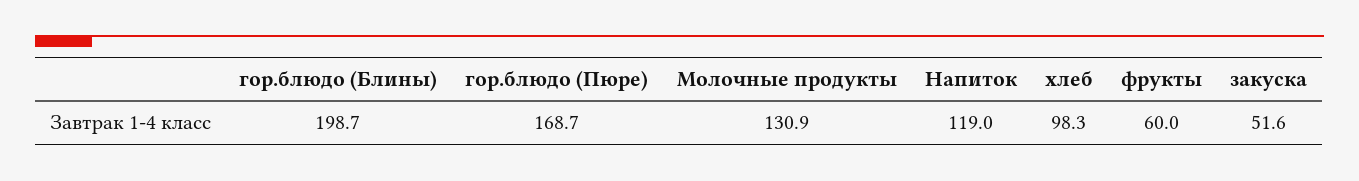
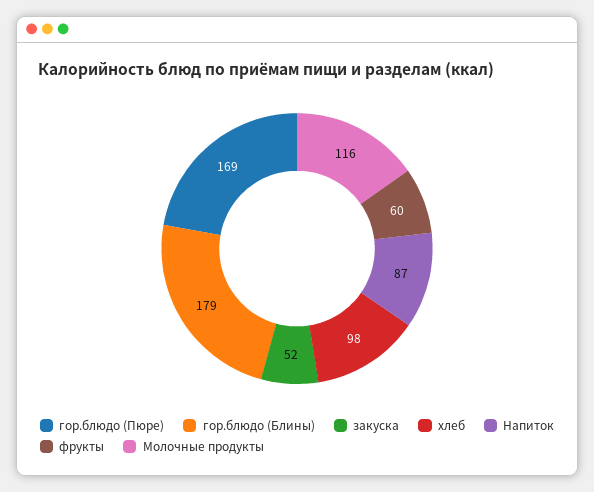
гор.блюдо (Блины): 198.7 -> 179
Молочные продукты: 130.9 -> 116
Напиток: 119 -> 87

